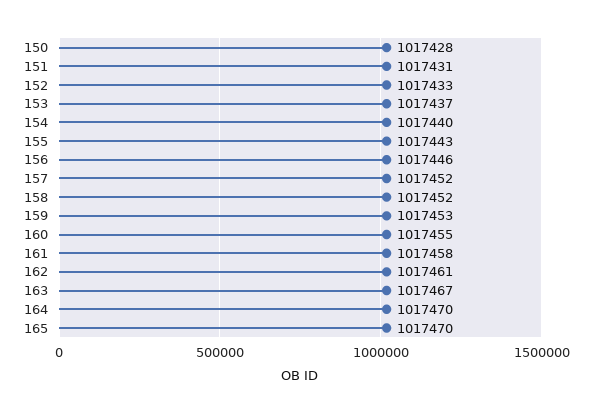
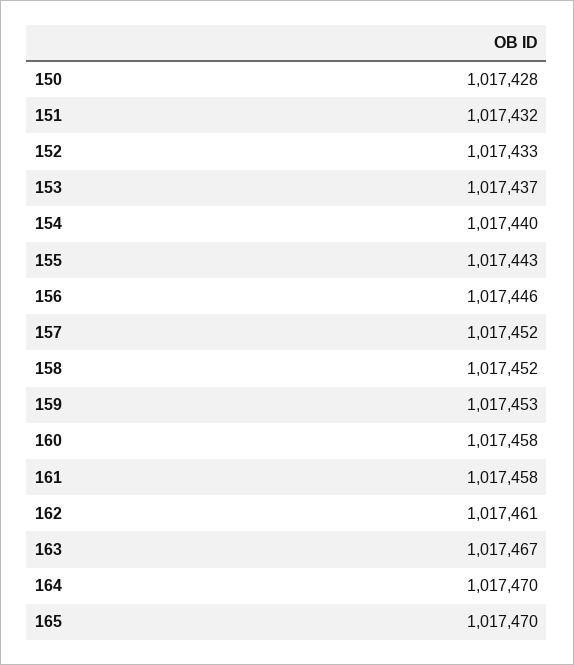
151: 1017431 -> 1017432
160: 1017455 -> 1017458

